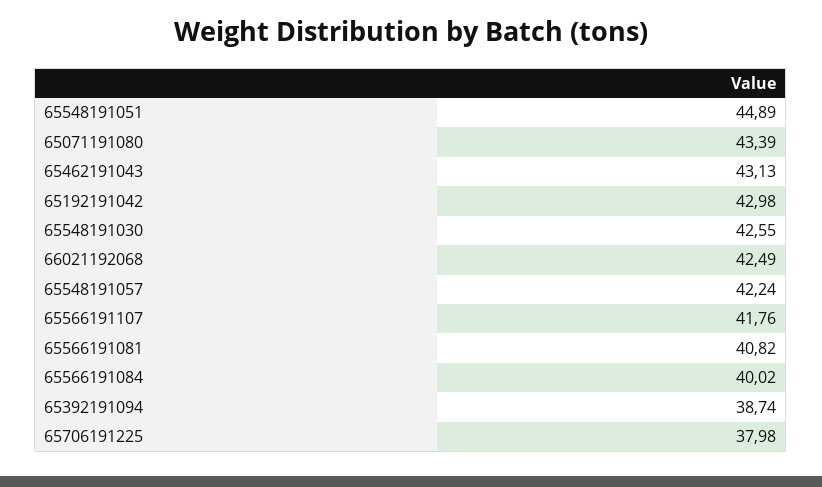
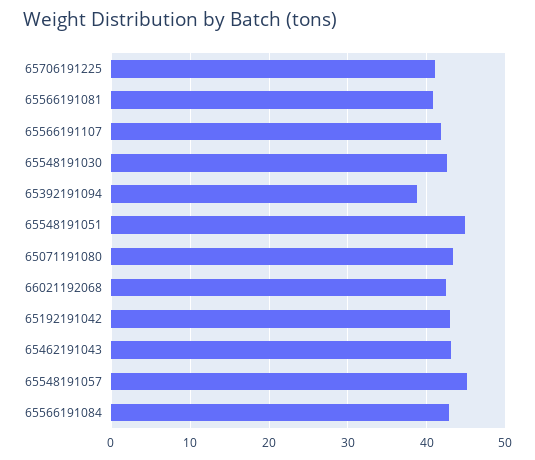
65548191057: 42.24 -> 45
65566191084: 40.02 -> 43
65706191225: 37.98 -> 41

